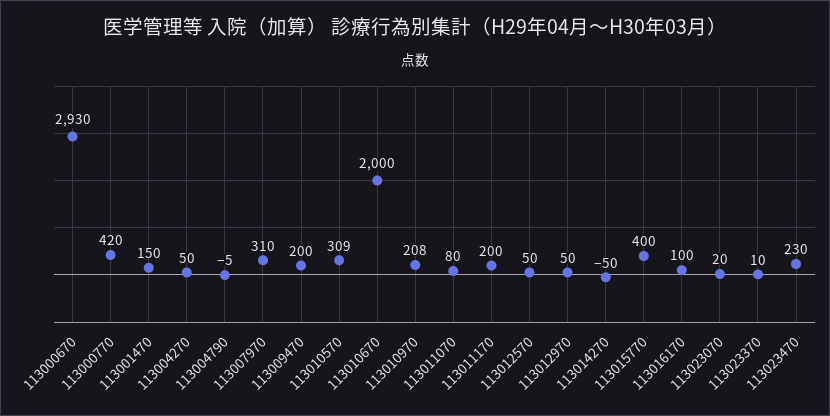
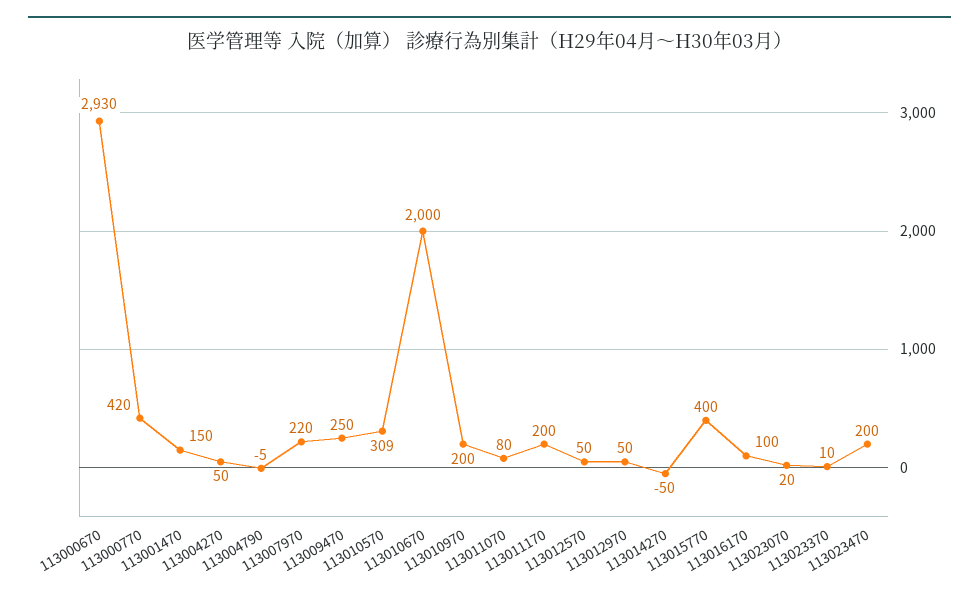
113007970: 310 -> 220
113009470: 200 -> 250
113010970: 208 -> 200
113023470: 230 -> 200

